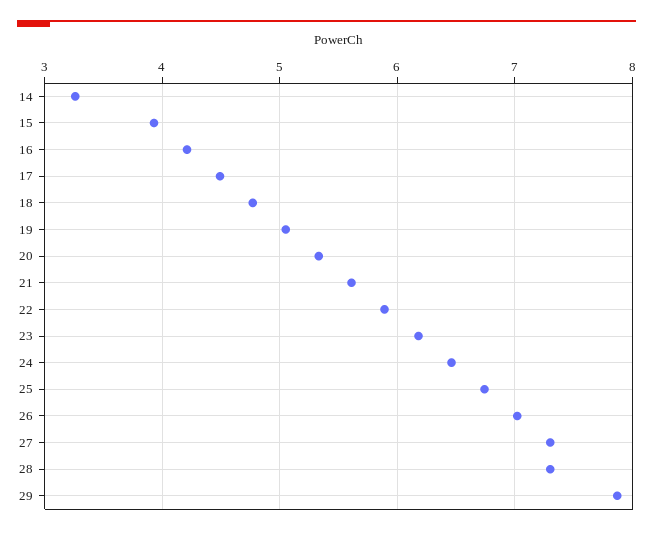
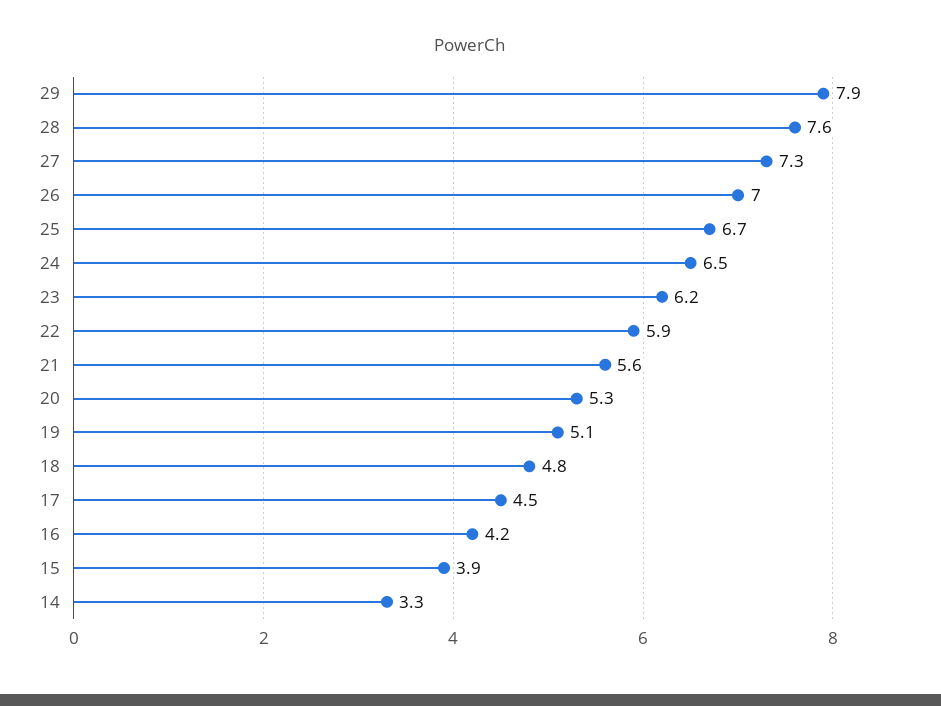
28: 7.3 -> 7.6

